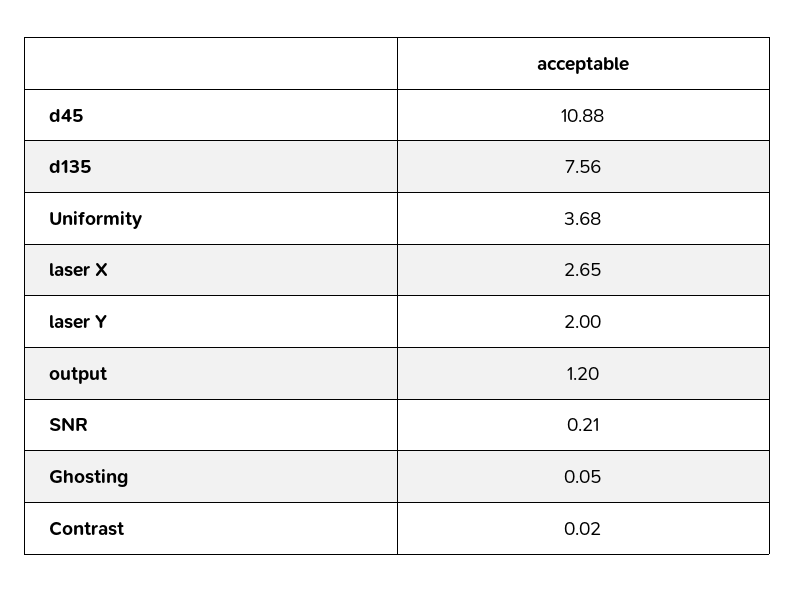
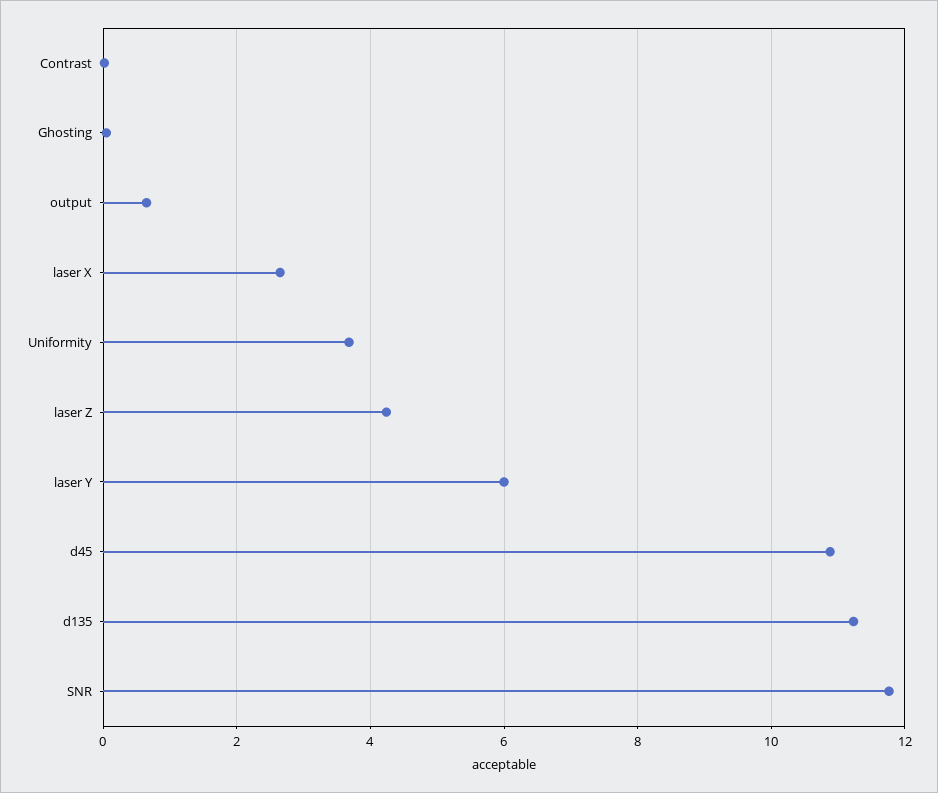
d135: 7.56 -> 11.2
laser Y: 2 -> 6
output: 1.2 -> 0.6
SNR: 0.21 -> 11.8
laser Z: none -> 4.2

